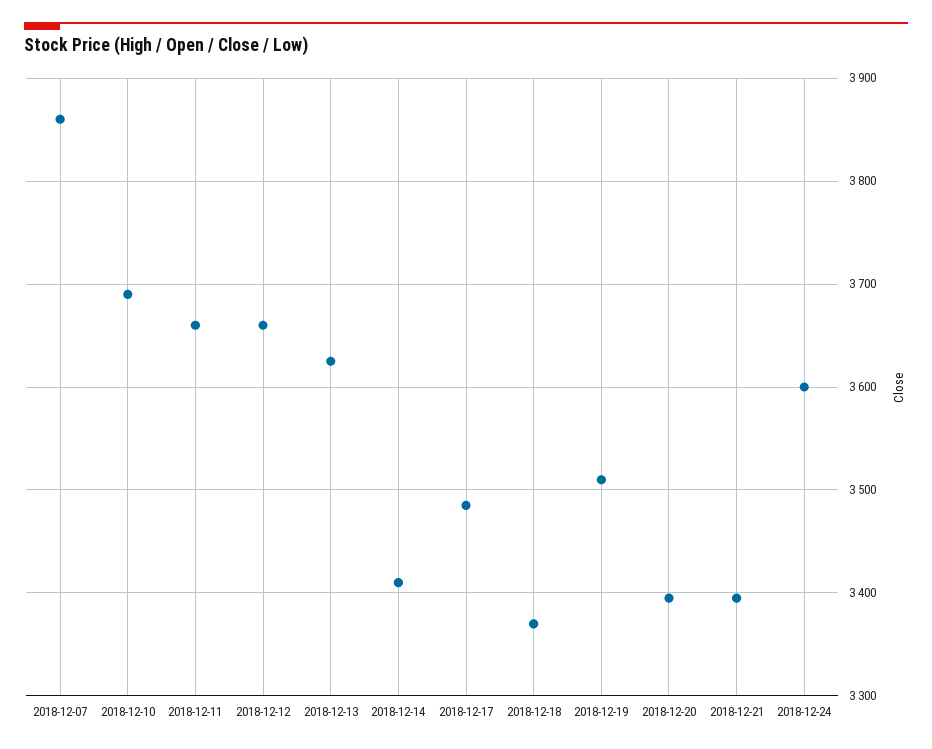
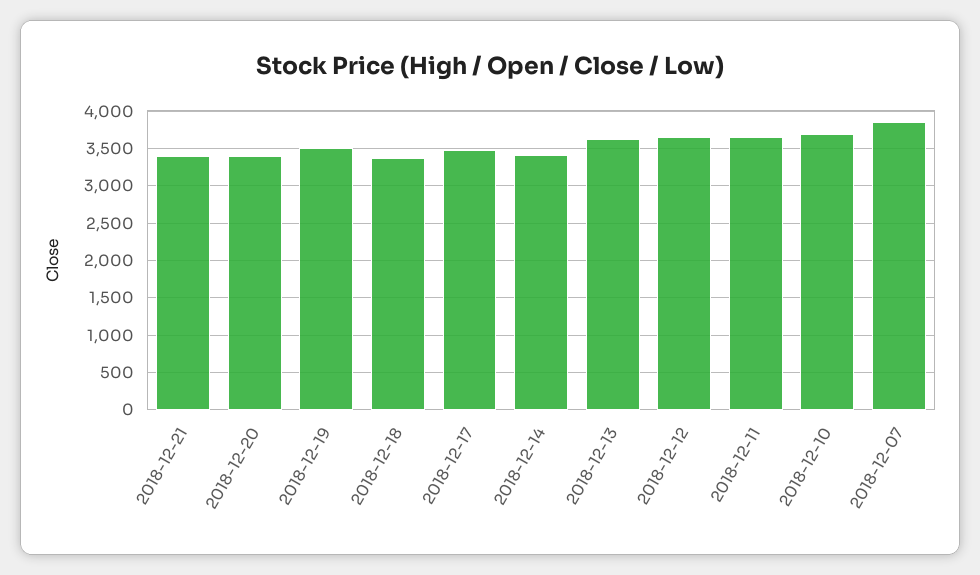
2018-12-24: 3600 -> none

